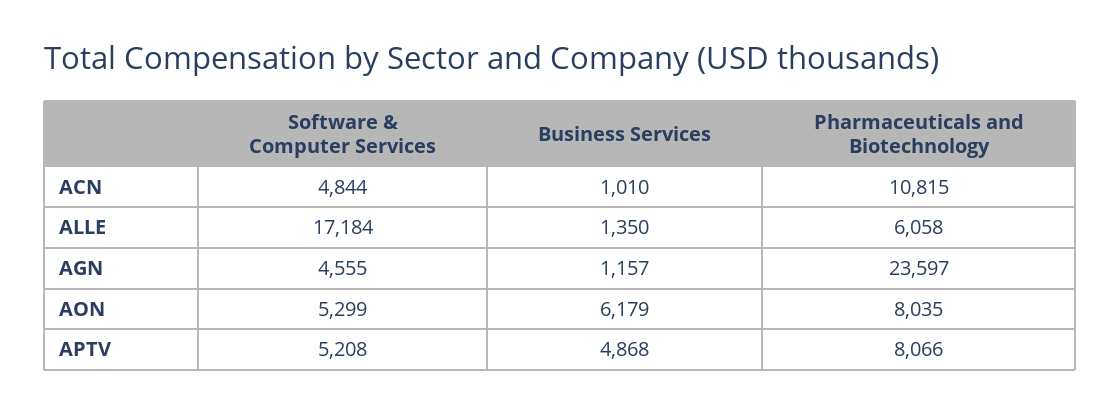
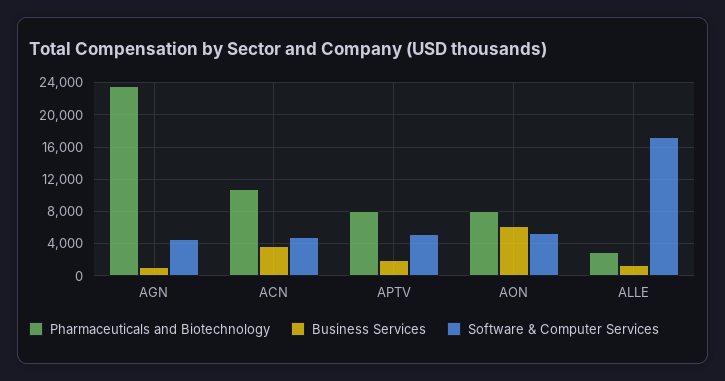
Business Services, ACN: 1010 -> 4000
Pharmaceuticals and Biotechnology, ALLE: 6058 -> 3000
Business Services, APTV: 4868 -> 2000

